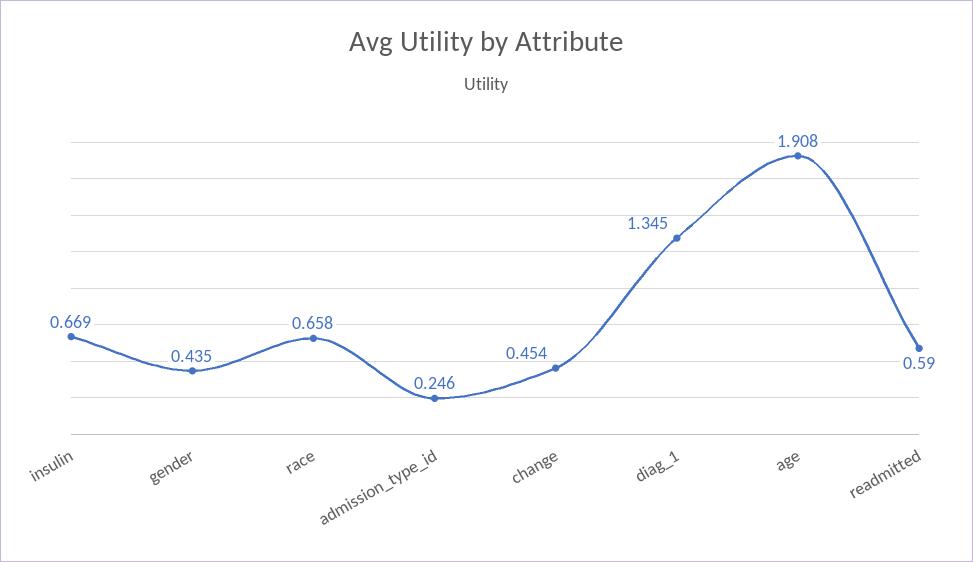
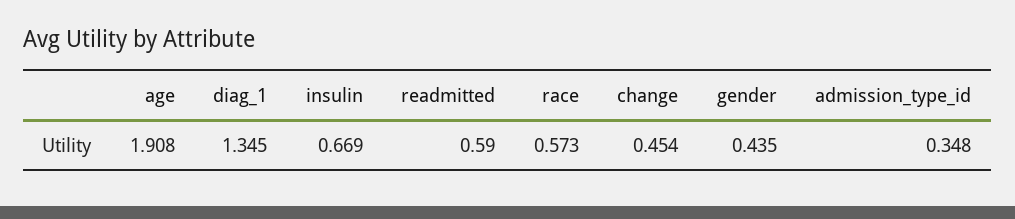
race: 0.658 -> 0.573
admission_type_id: 0.246 -> 0.348

